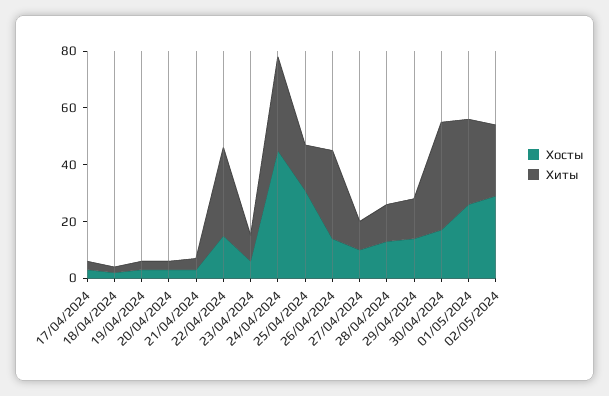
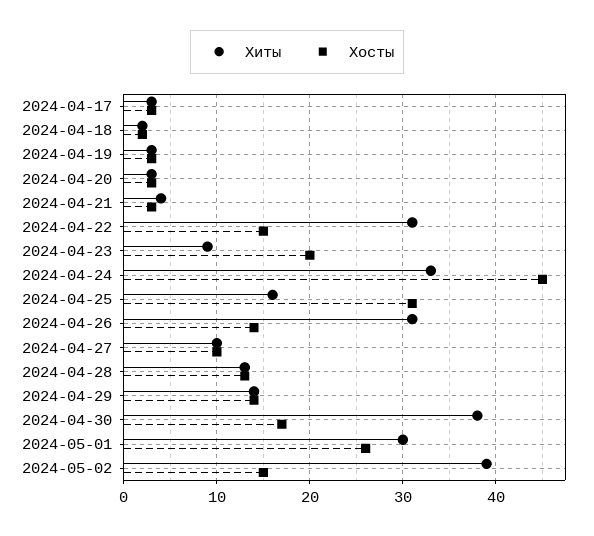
Хосты, 23/04/2024: 5 -> 20
Хосты, 02/05/2024: 30 -> 15
Хиты, 02/05/2024: 25 -> 39

